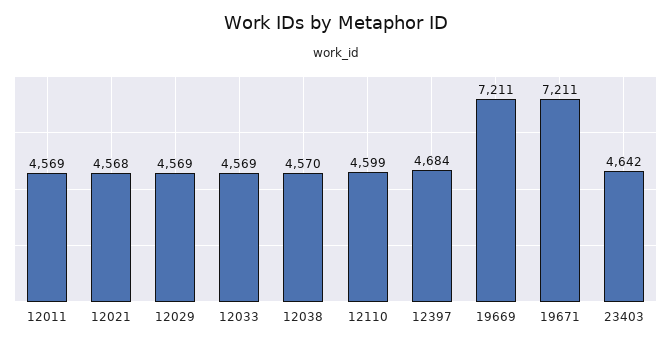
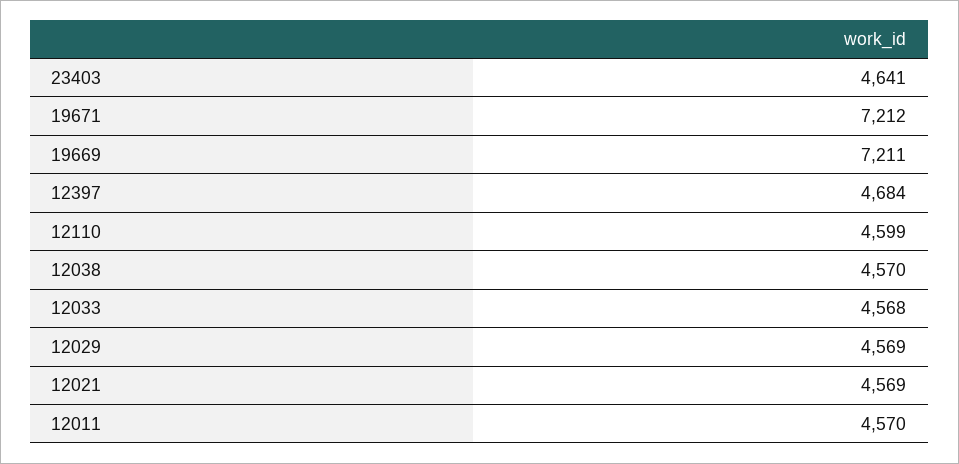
12011: 4569 -> 4570
12021: 4568 -> 4569
12033: 4569 -> 4568
19671: 7211 -> 7212
23403: 4642 -> 4641

